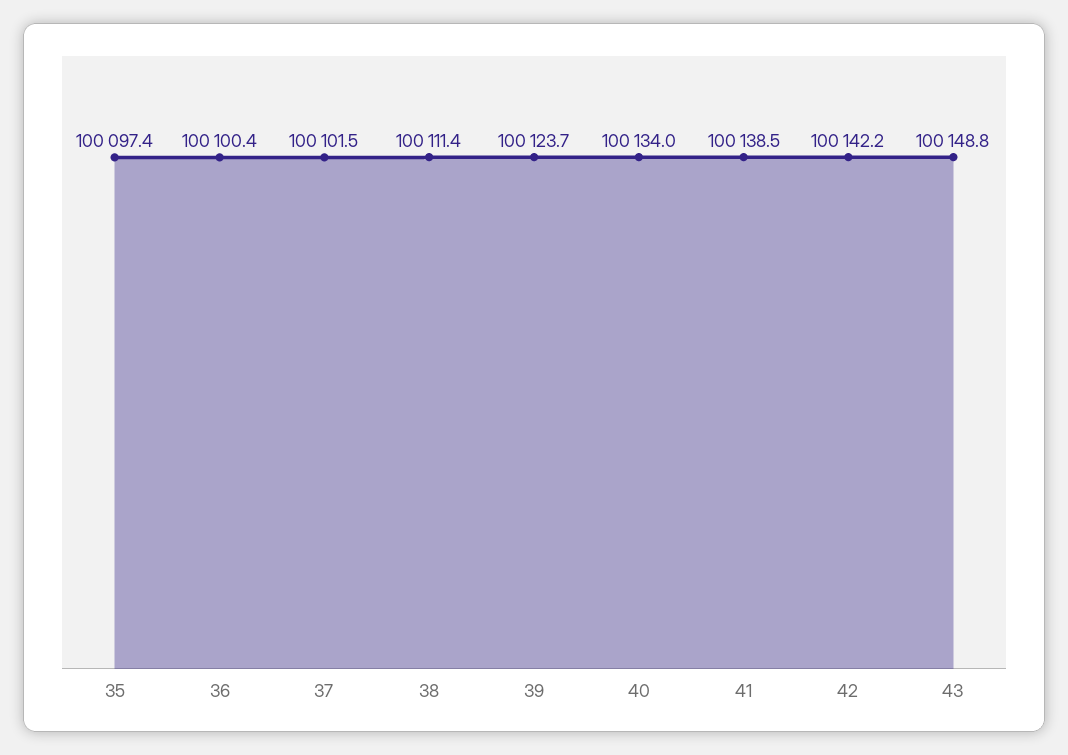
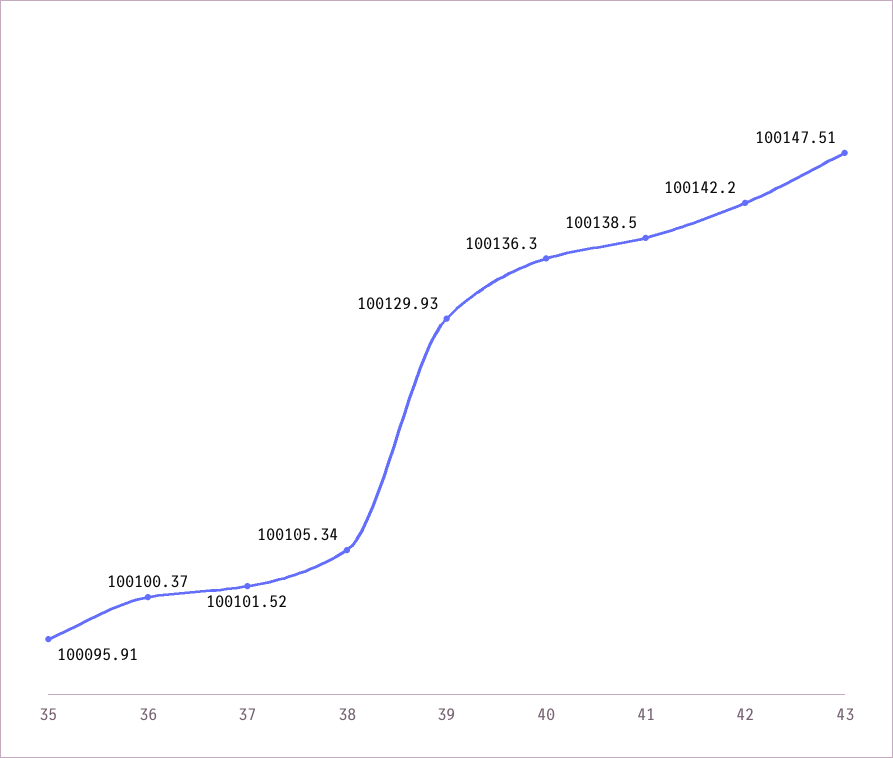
35: 100097.4 -> 100095.91
38: 100111.4 -> 100105.34
39: 100123.7 -> 100129.93
40: 100134 -> 100136.3
43: 100148.8 -> 100147.51

